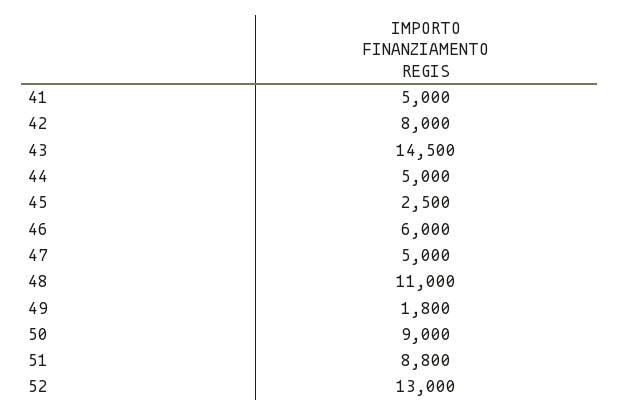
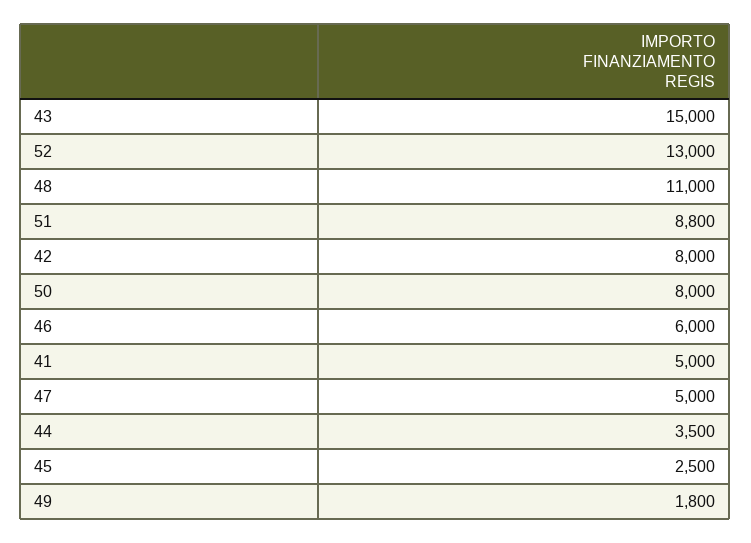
43: 14500 -> 15000
44: 5000 -> 3500
50: 9000 -> 8000

